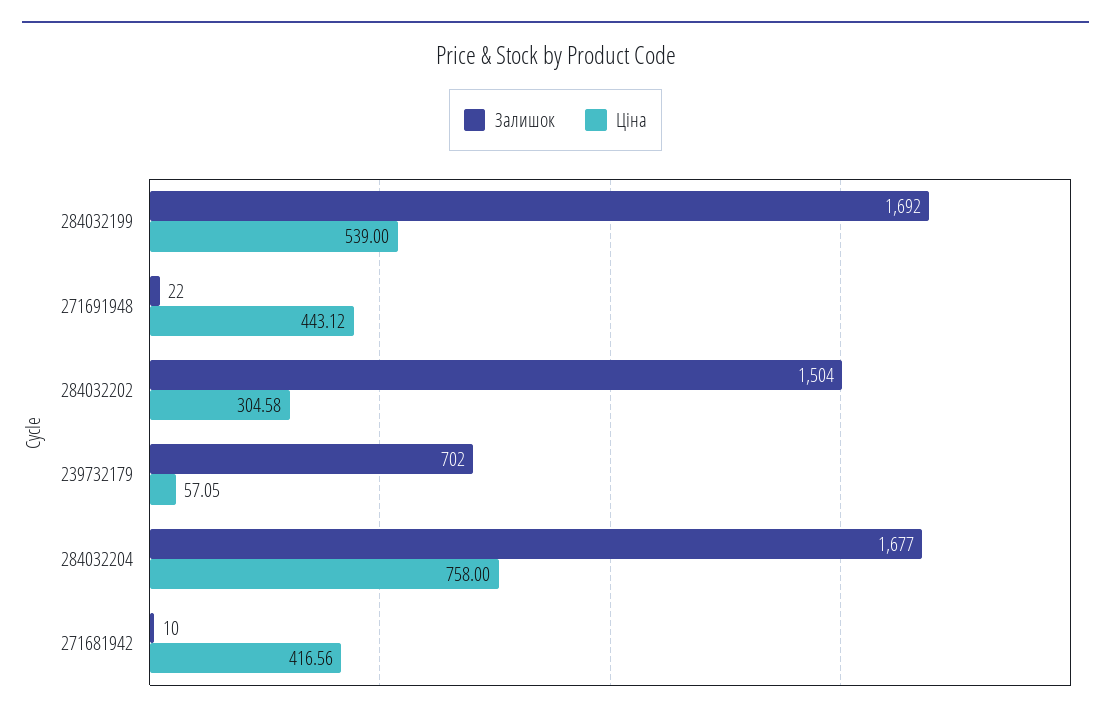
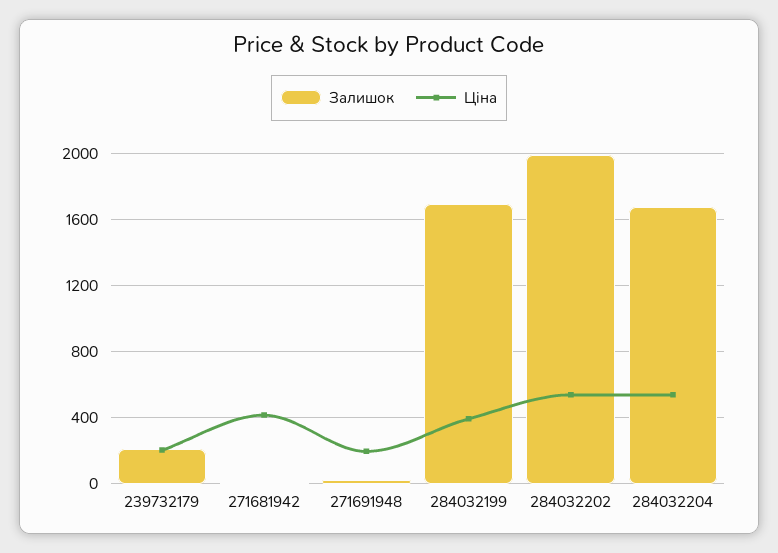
Ціна, 284032199: 539 -> 400
Ціна, 271691948: 443.12 -> 200
Залишок, 284032202: 1504 -> 2000
Ціна, 284032202: 304.58 -> 550
Залишок, 239732179: 702 -> 200
Ціна, 239732179: 57.05 -> 200
Ціна, 284032204: 758 -> 550

